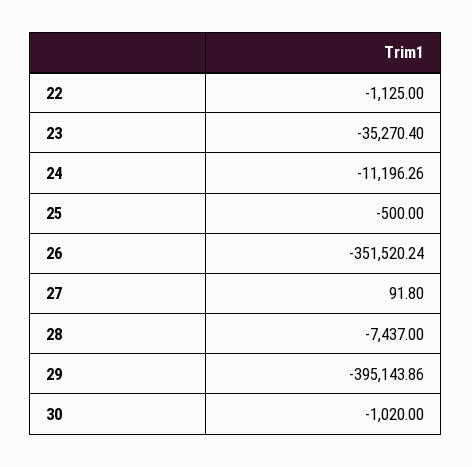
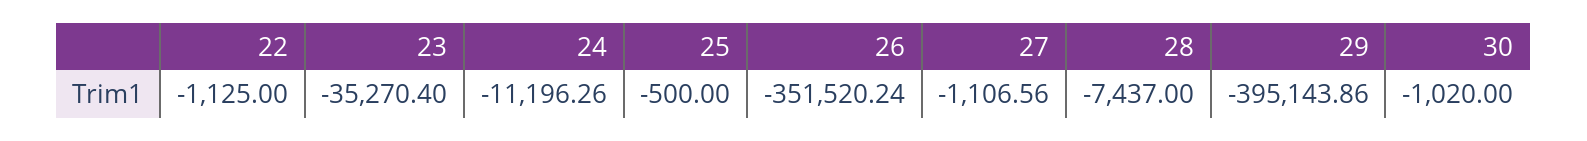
27: 91.8 -> -1106.56

